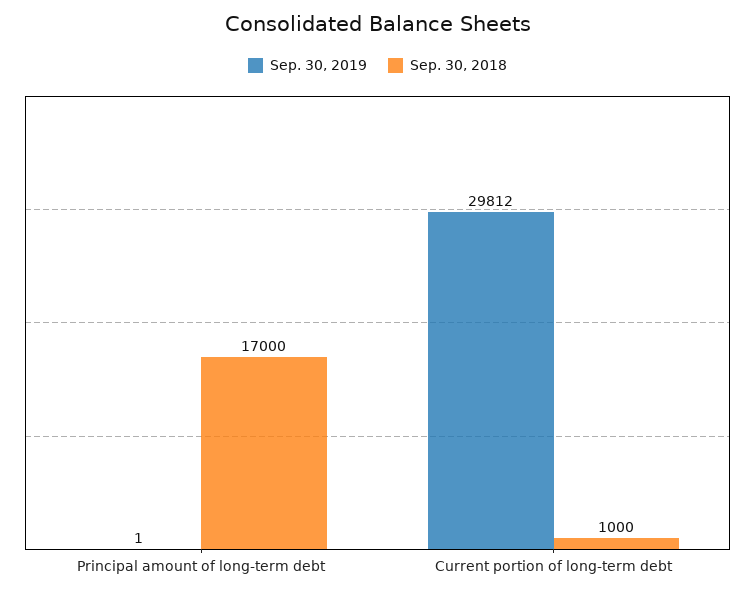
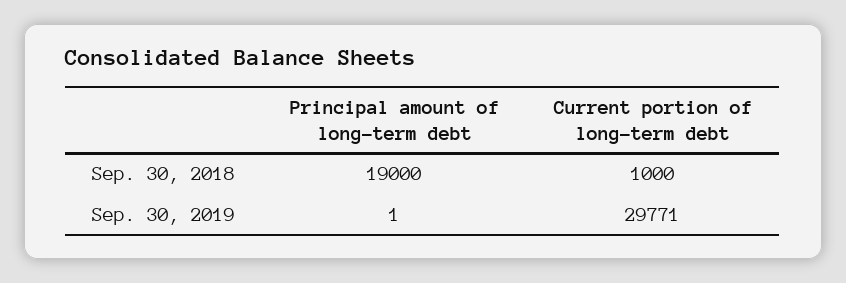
Sep. 30, 2018, Principal amount of long-term debt: 17000 -> 19000
Sep. 30, 2019, Current portion of long-term debt: 29812 -> 29771

